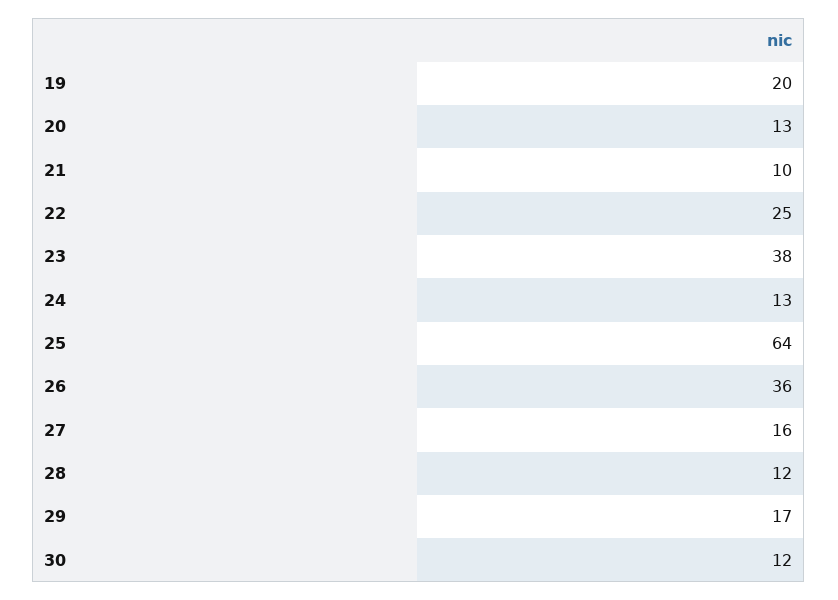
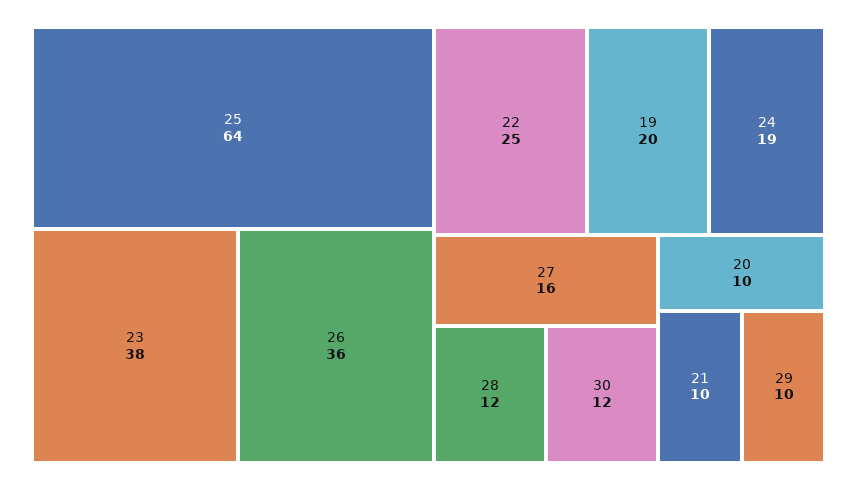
20: 13 -> 10
24: 13 -> 19
29: 17 -> 10

